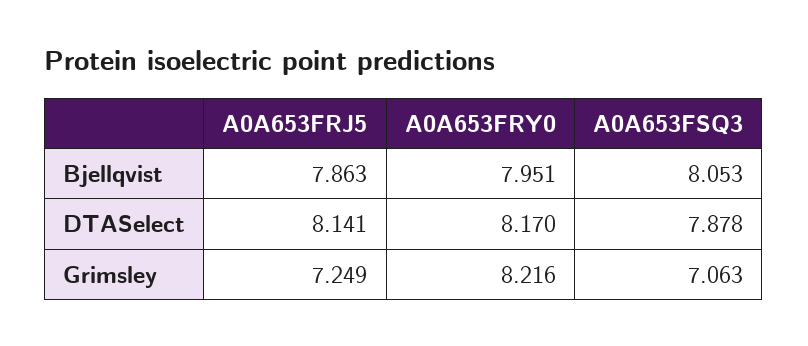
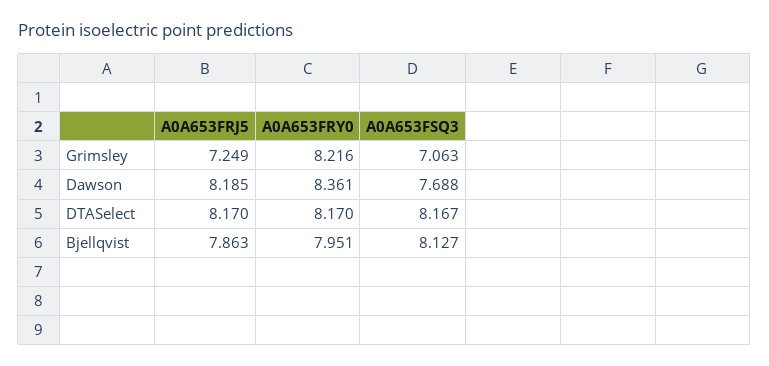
A0A653FSQ3, Bjellqvist: 8.053 -> 8.127
A0A653FRJ5, DTASelect: 8.141 -> 8.17
A0A653FSQ3, DTASelect: 7.878 -> 8.167
A0A653FRJ5, Dawson: none -> 8.185
A0A653FRY0, Dawson: none -> 8.361
A0A653FSQ3, Dawson: none -> 7.688

